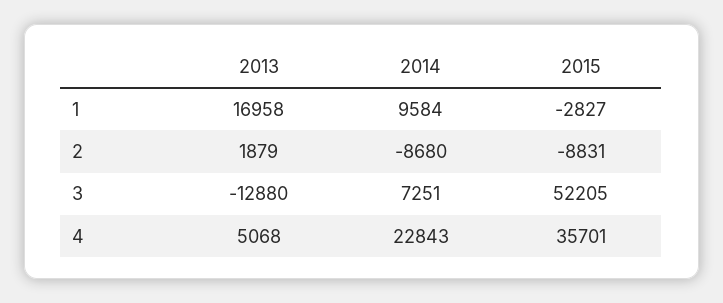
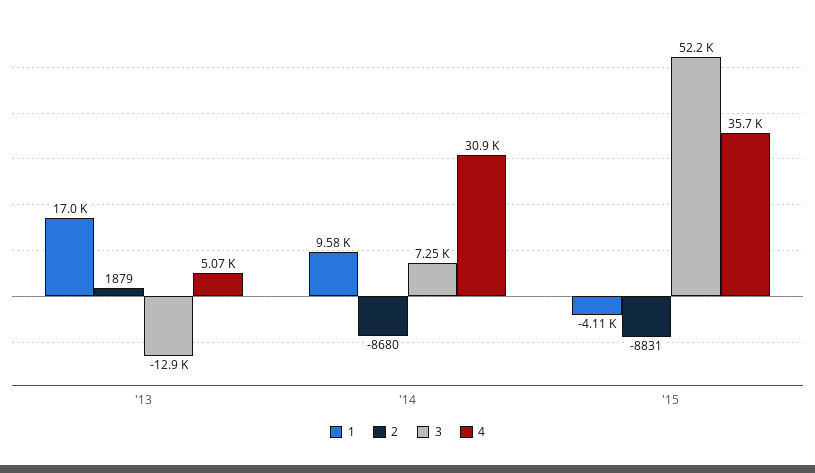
1, 2015: -2827 -> -4110
4, 2014: 22843 -> 30900

